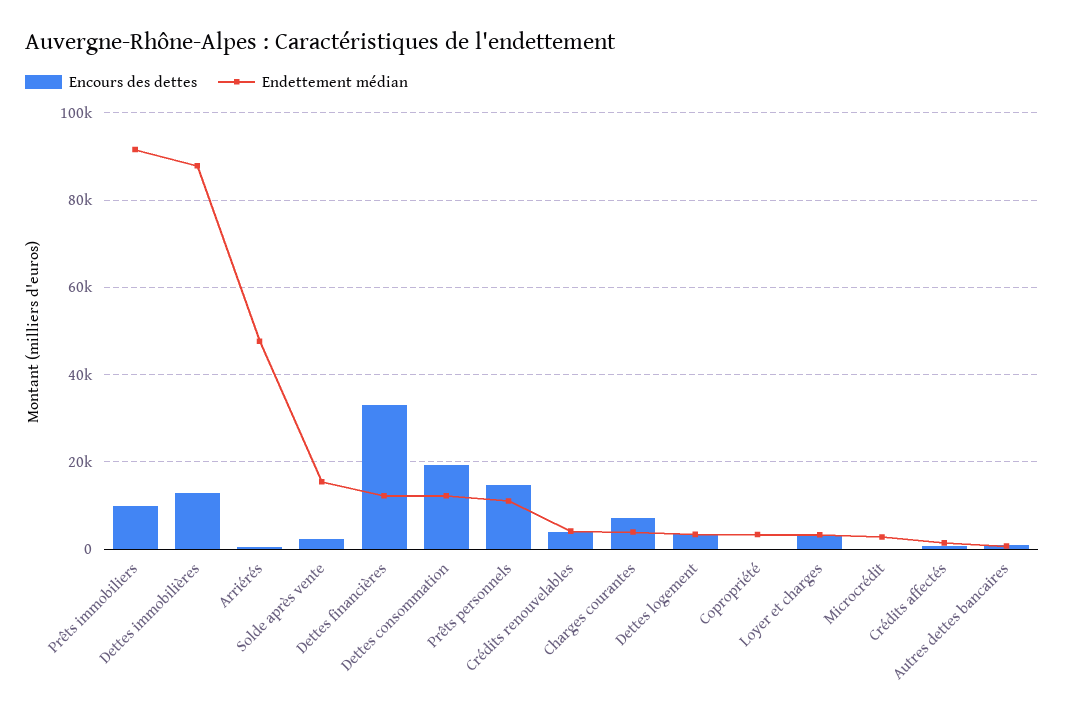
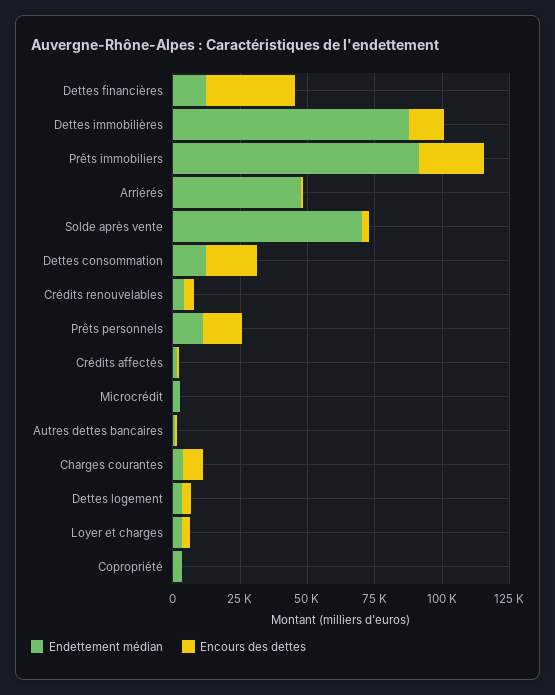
Encours des dettes, Prêts immobiliers: 10000 -> 25000
Endettement médian, Solde après vente: 16000 -> 70000

